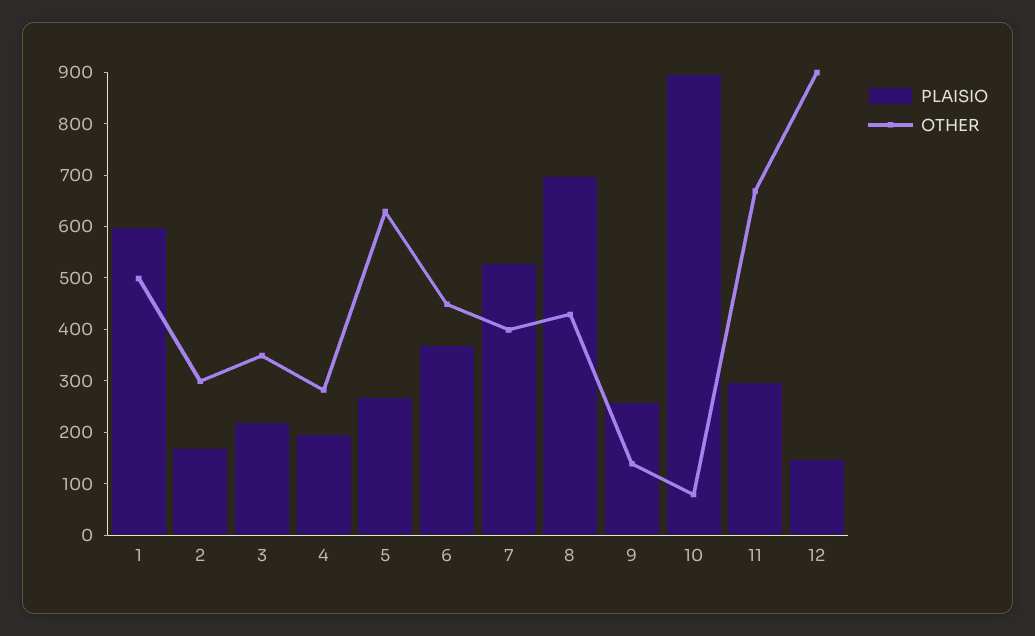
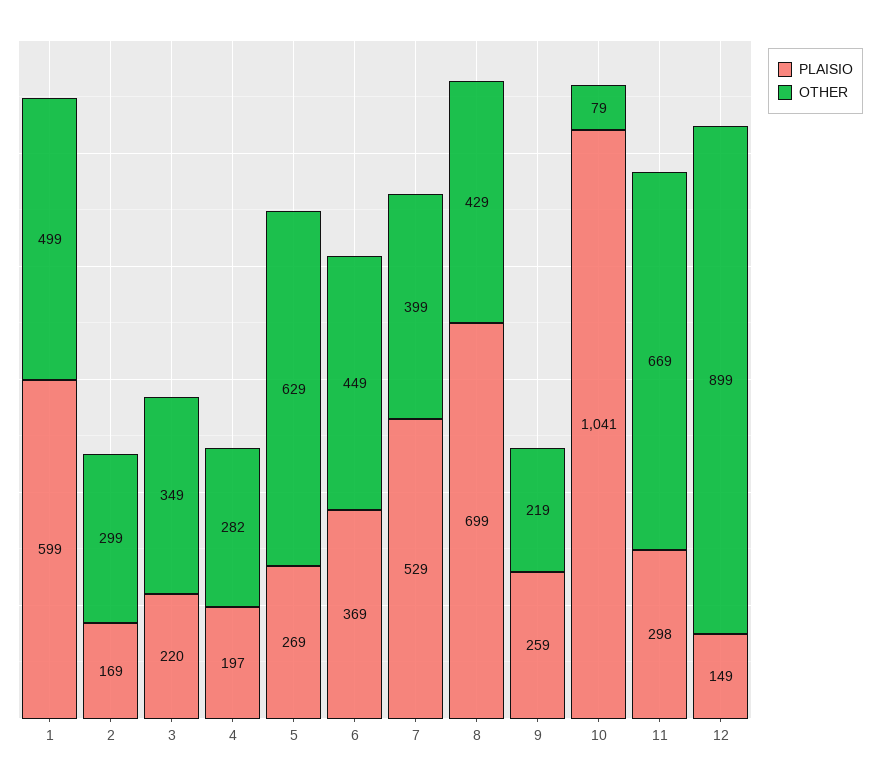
OTHER, 9: 140 -> 219
PLAISIO, 10: 900 -> 1041

